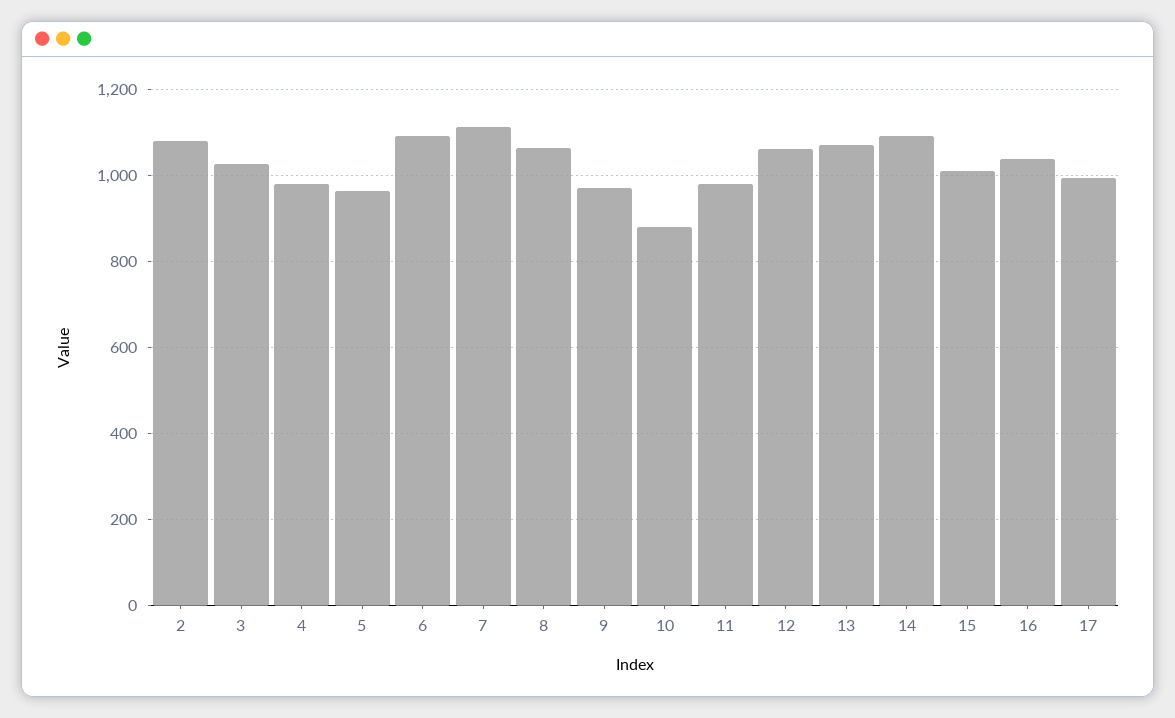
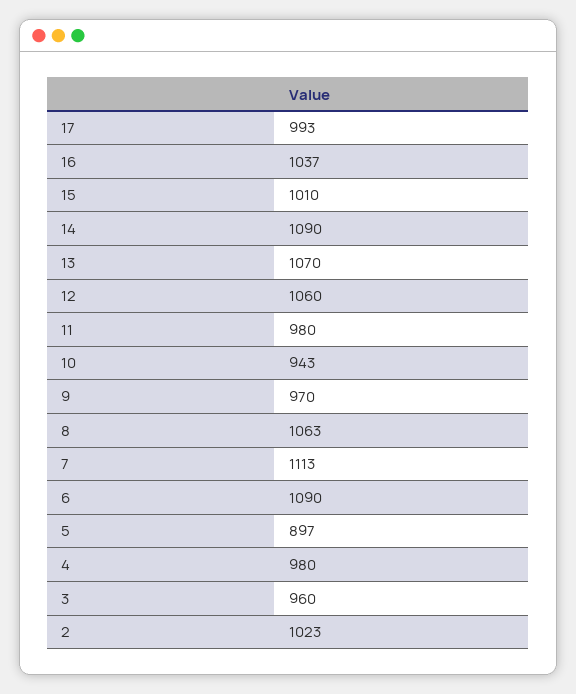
2: 1080 -> 1023
3: 1020 -> 960
5: 960 -> 897
10: 880 -> 943

